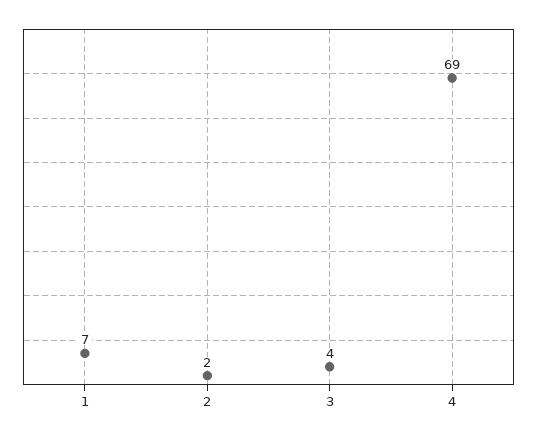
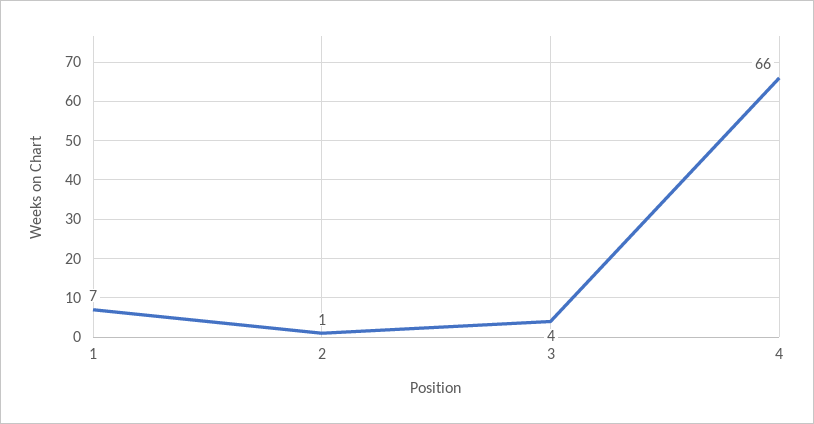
2: 2 -> 1
4: 69 -> 66

